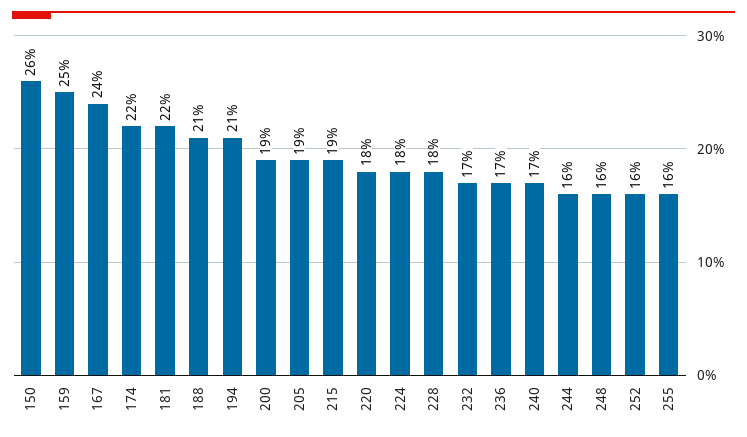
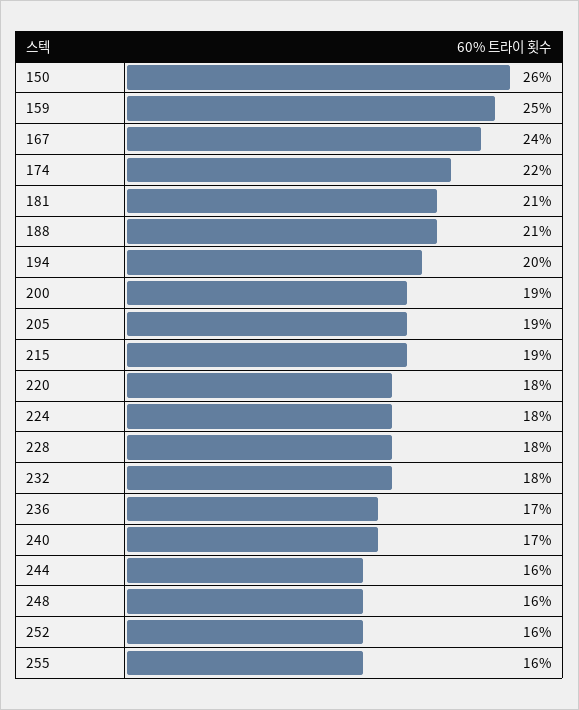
181: 22 -> 21
194: 21 -> 20
232: 17 -> 18

